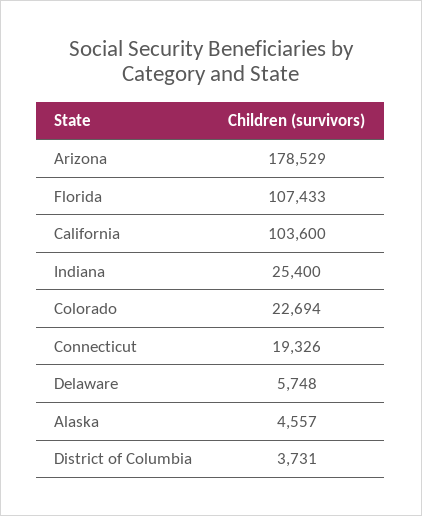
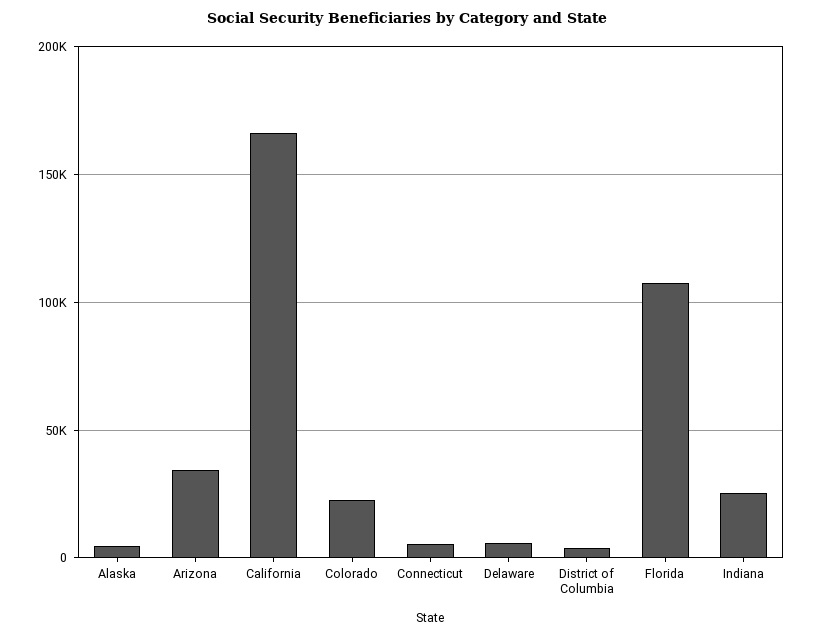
Arizona: 178529 -> 35000
California: 103600 -> 165000
Connecticut: 19326 -> 5000

